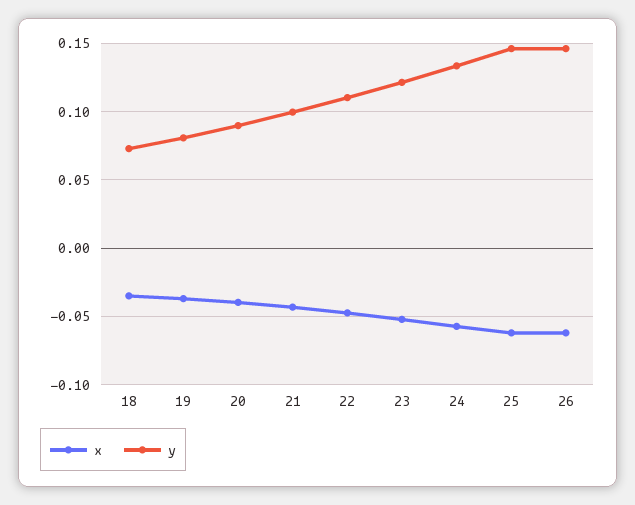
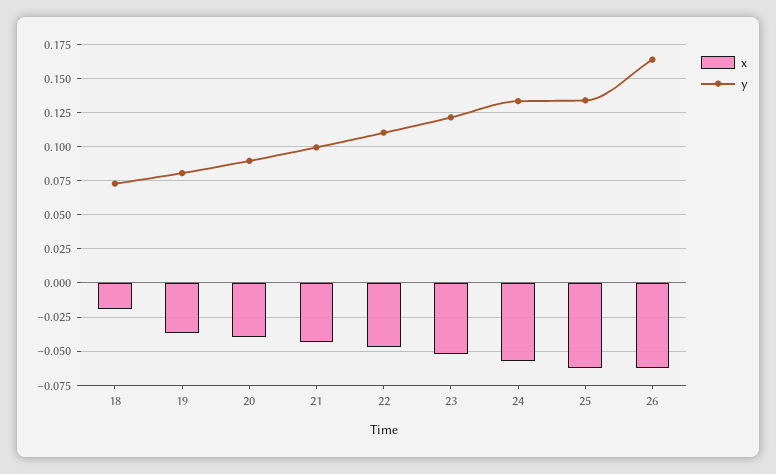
x, 18: -0.035 -> -0.02
y, 25: 0.145 -> 0.135
y, 26: 0.145 -> 0.165

